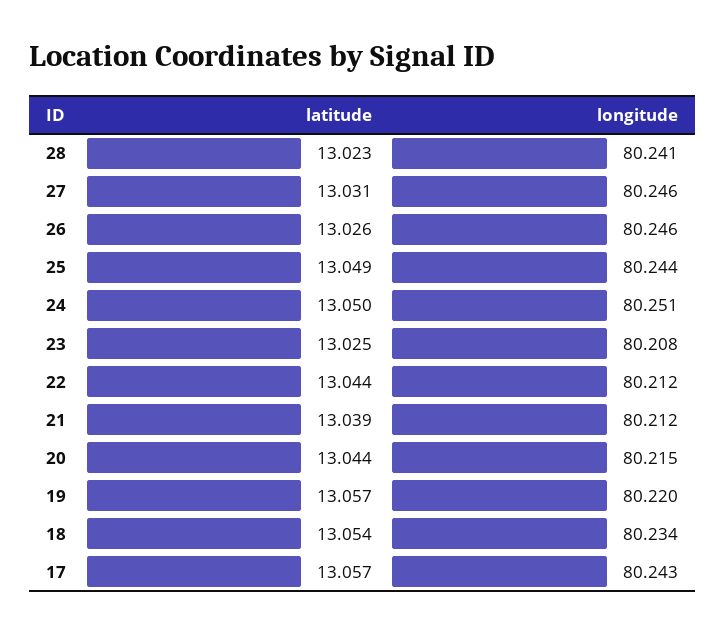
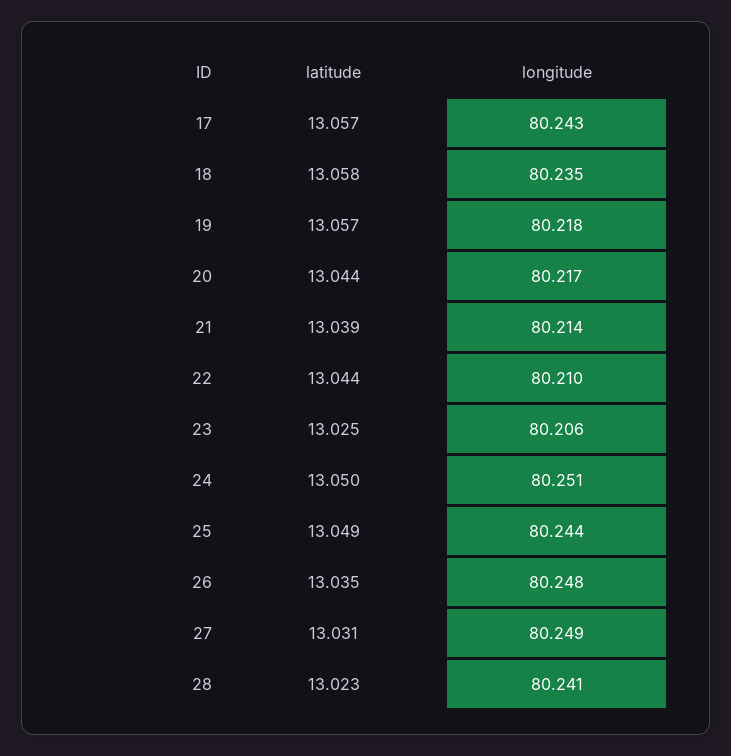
longitude, 27: 80.246 -> 80.249
latitude, 26: 13.026 -> 13.035
longitude, 26: 80.246 -> 80.248
longitude, 23: 80.208 -> 80.206
longitude, 22: 80.212 -> 80.21
longitude, 21: 80.212 -> 80.214
longitude, 20: 80.215 -> 80.217
longitude, 19: 80.22 -> 80.218
latitude, 18: 13.054 -> 13.058
longitude, 18: 80.234 -> 80.235

